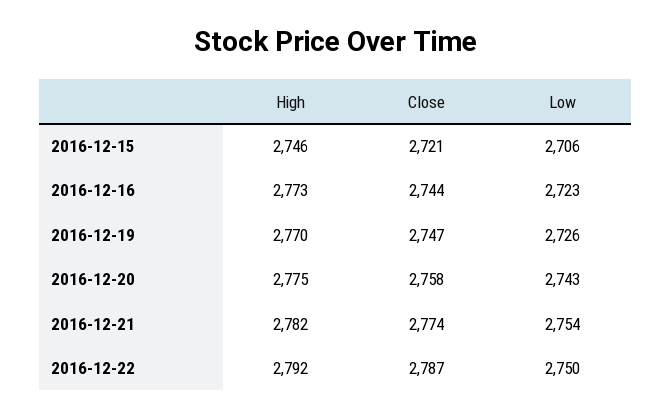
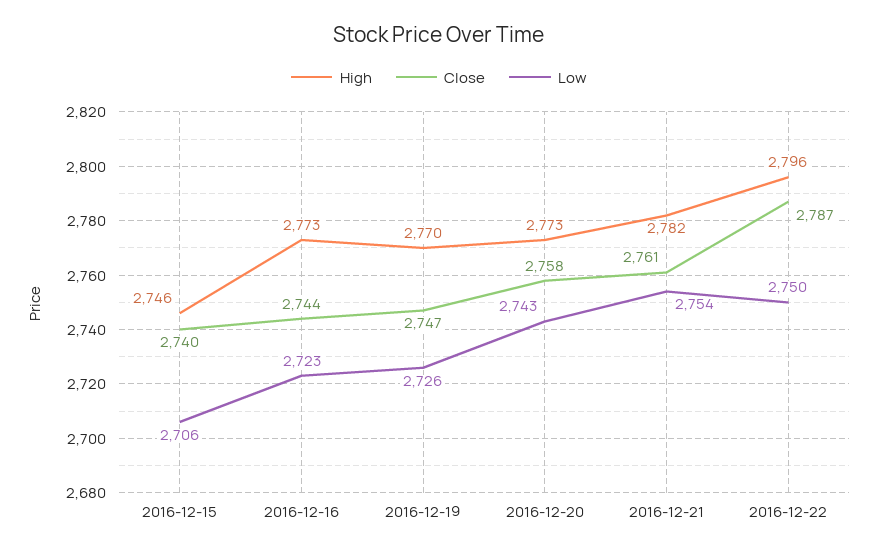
Close, 2016-12-15: 2721 -> 2740
High, 2016-12-20: 2775 -> 2773
Close, 2016-12-21: 2774 -> 2761
High, 2016-12-22: 2792 -> 2796

